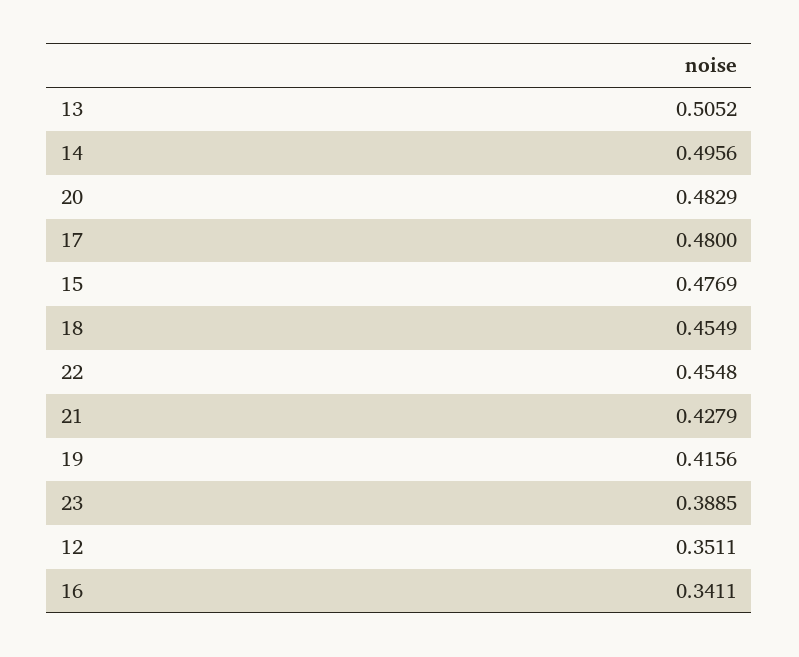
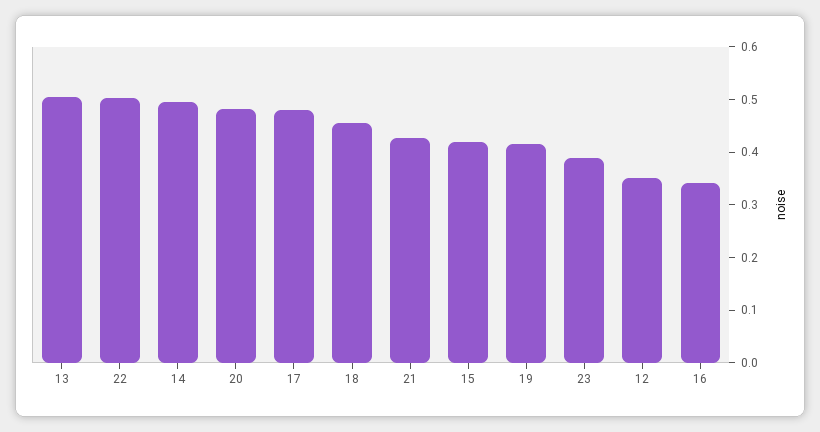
15: 0.4769 -> 0.42
22: 0.4548 -> 0.5

